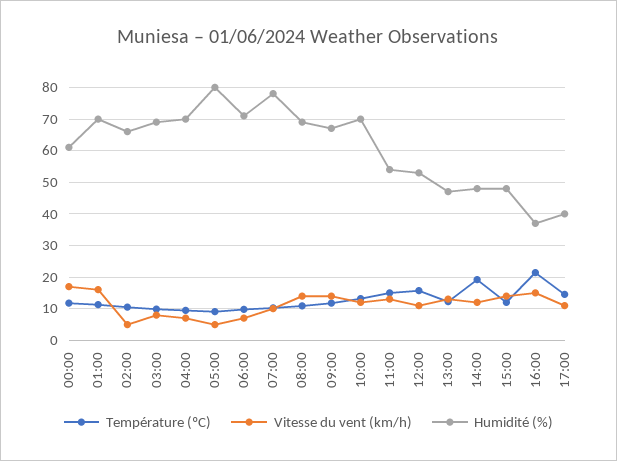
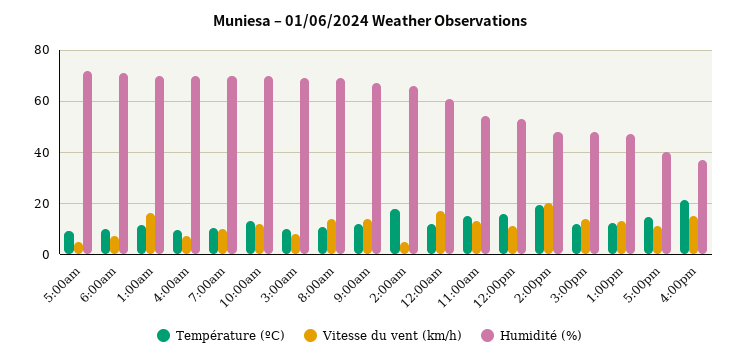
Température (ºC), 02:00: 10 -> 17.5
Humidité (%), 05:00: 80 -> 72.5
Humidité (%), 07:00: 78 -> 70
Vitesse du vent (km/h), 14:00: 12 -> 20

